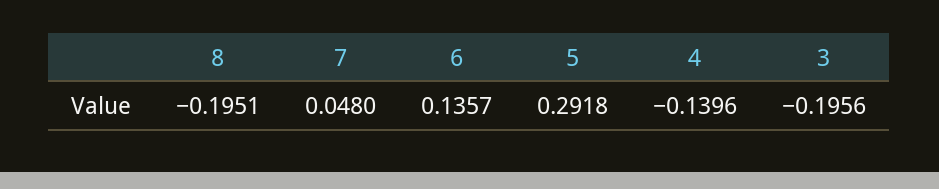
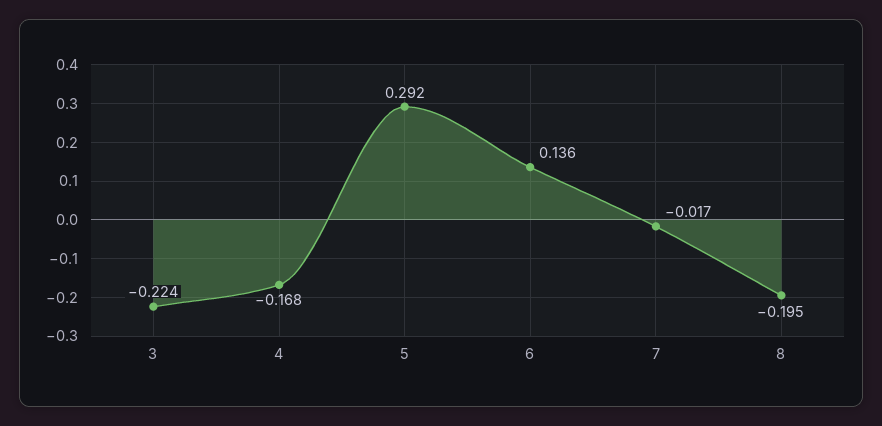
7: 0.048 -> -0.017
4: -0.1396 -> -0.168
3: -0.1956 -> -0.224

